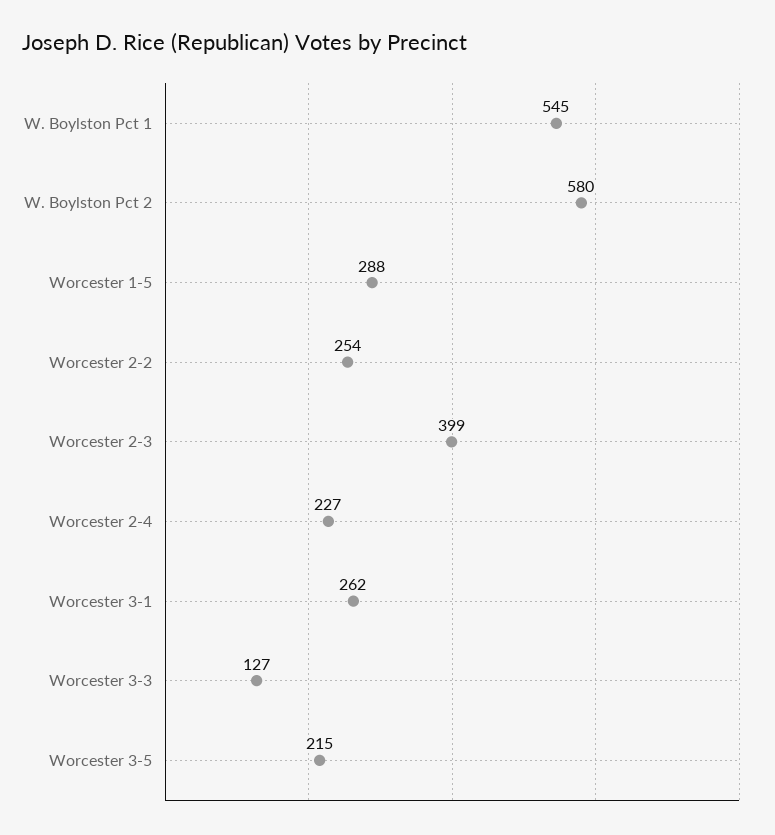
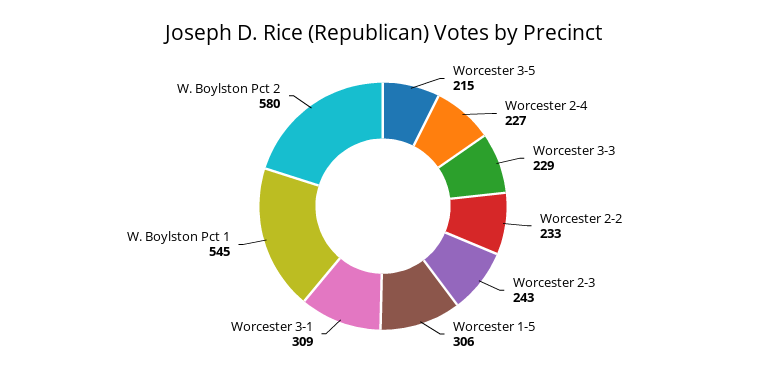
Worcester 1-5: 288 -> 306
Worcester 2-2: 254 -> 233
Worcester 2-3: 399 -> 243
Worcester 3-1: 262 -> 309
Worcester 3-3: 127 -> 229

